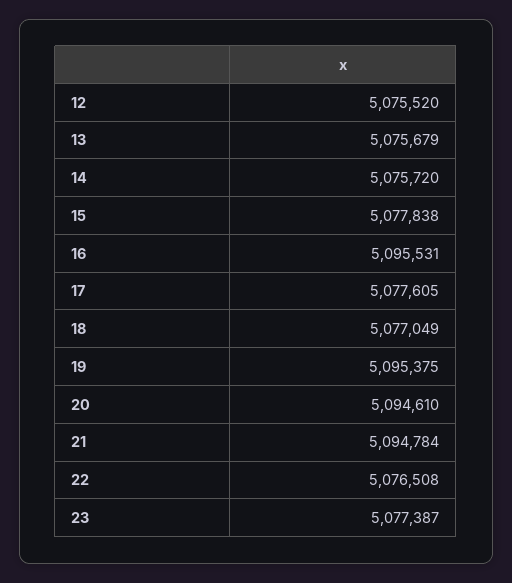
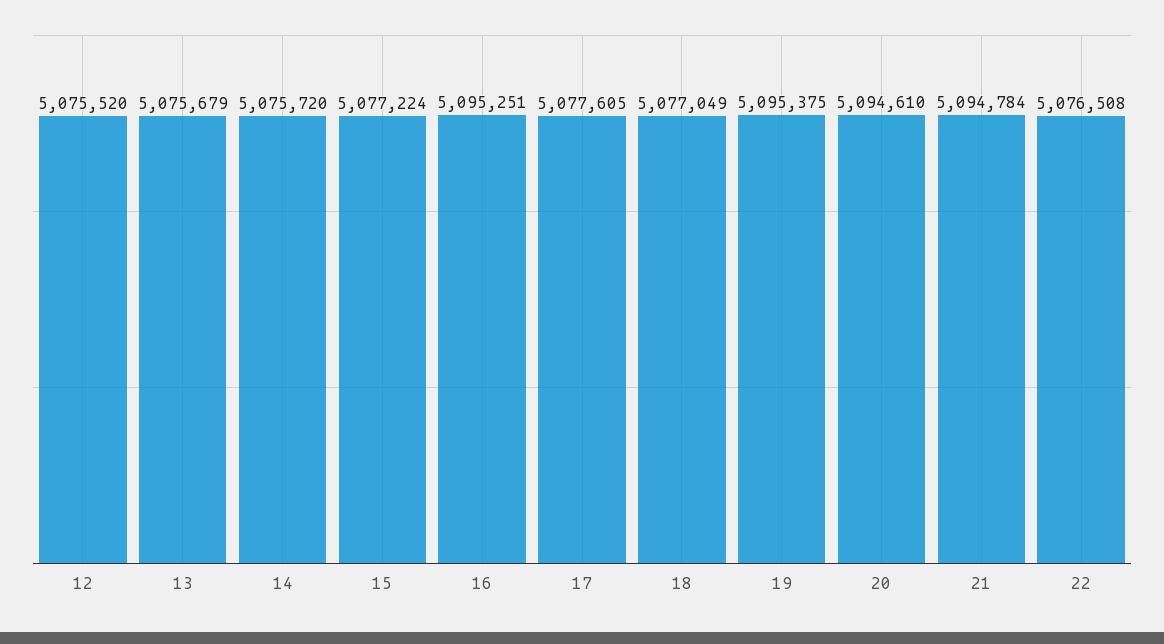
15: 5077838 -> 5077224
16: 5095531 -> 5095251
23: 5077387 -> none

